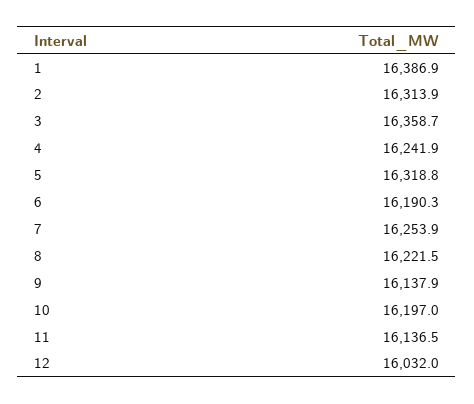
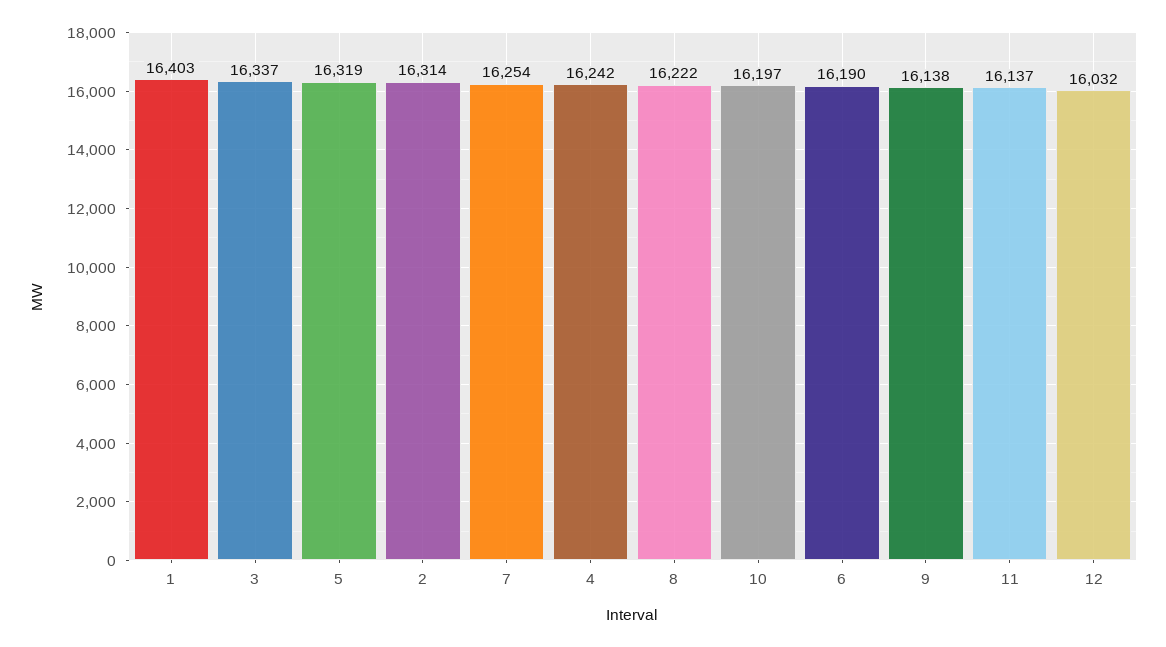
1: 16386.9 -> 16403
3: 16358.7 -> 16337

